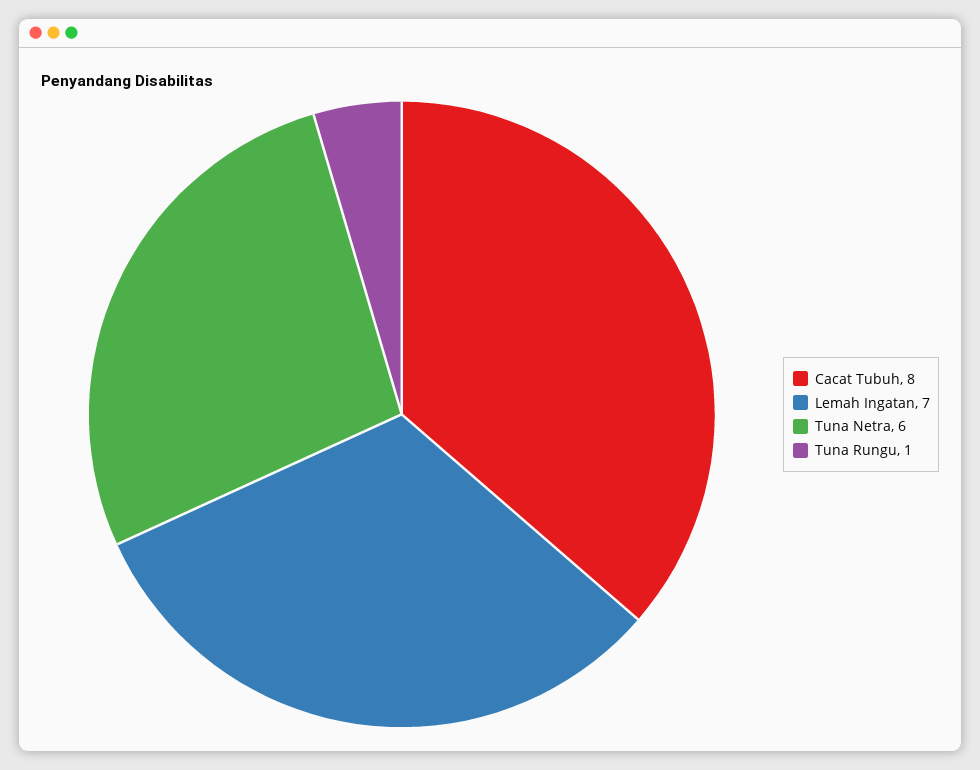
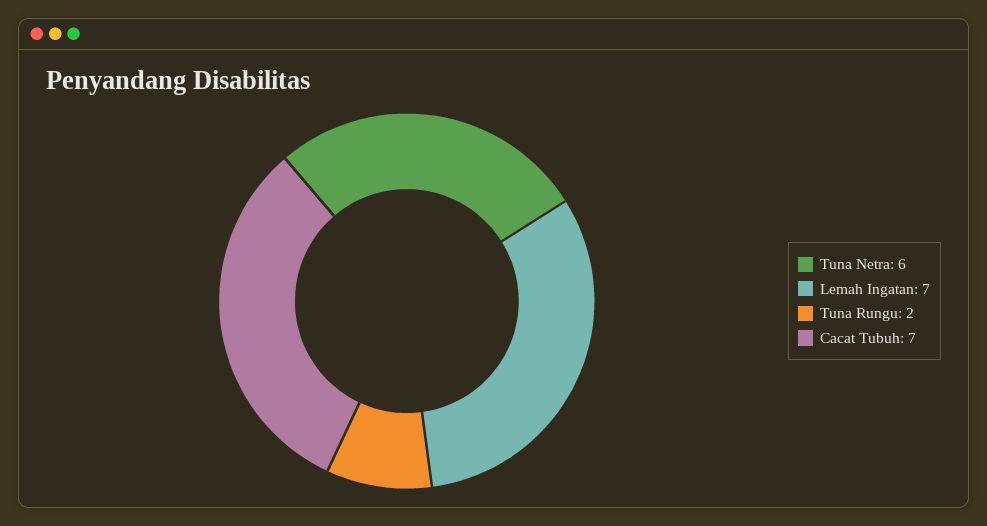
Cacat Tubuh: 8 -> 7
Tuna Rungu: 1 -> 2

